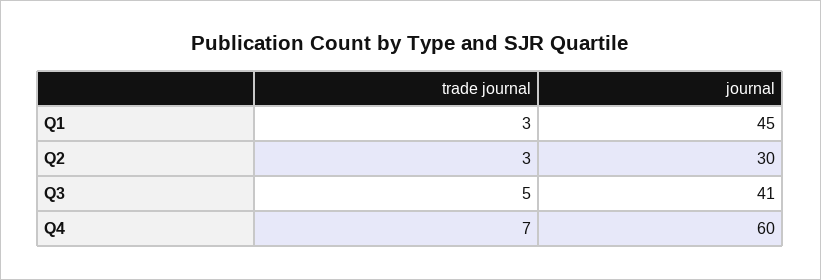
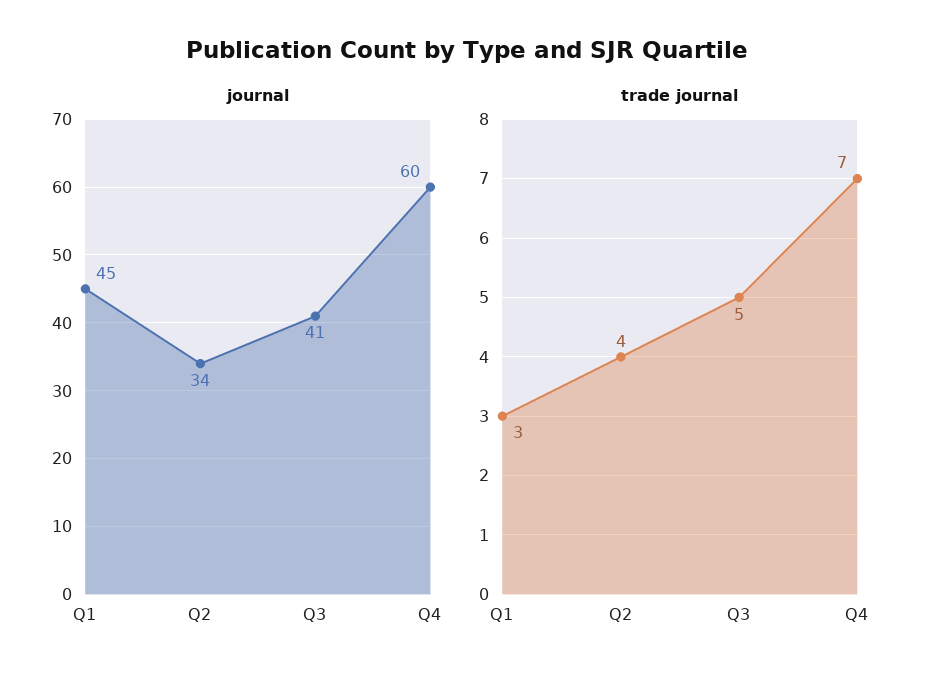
trade journal, Q2: 3 -> 4
journal, Q2: 30 -> 34

